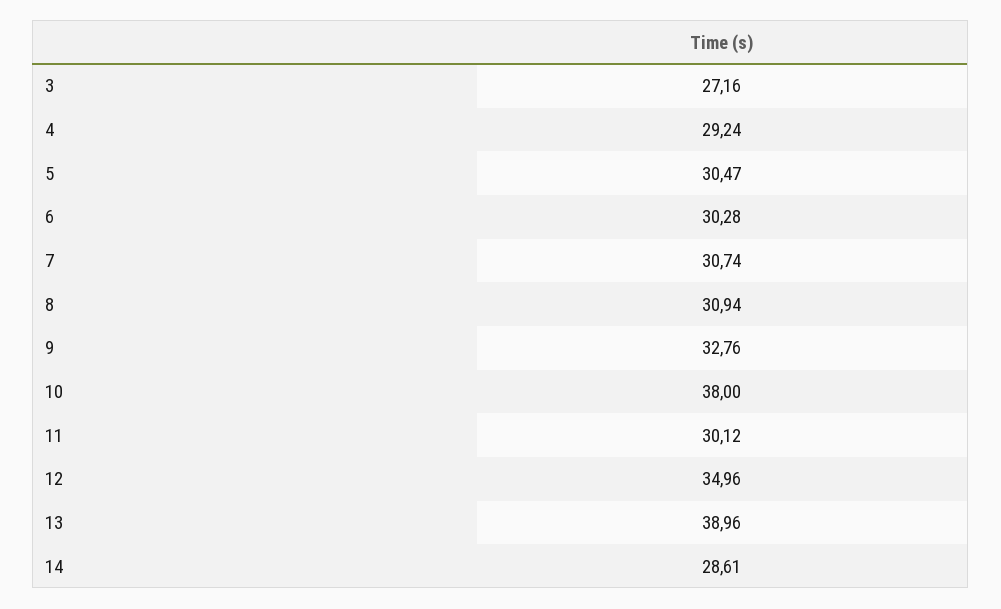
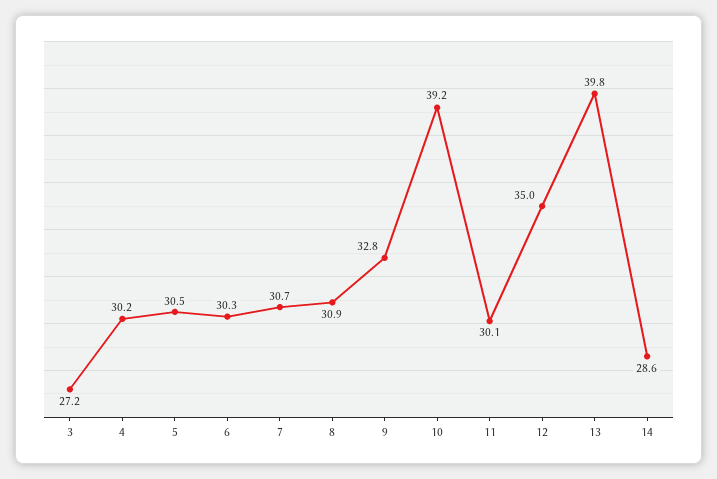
4: 29.24 -> 30.2
10: 38 -> 39.2
13: 38.96 -> 39.8

